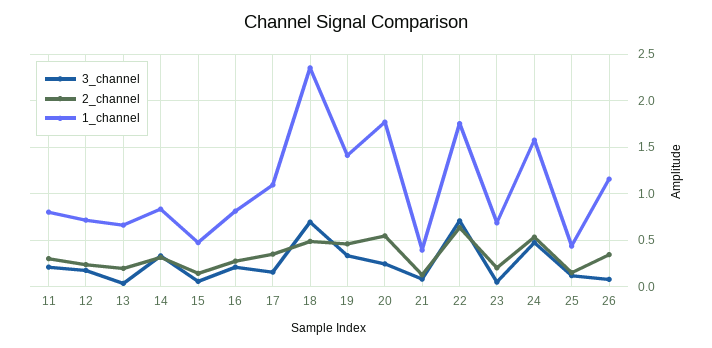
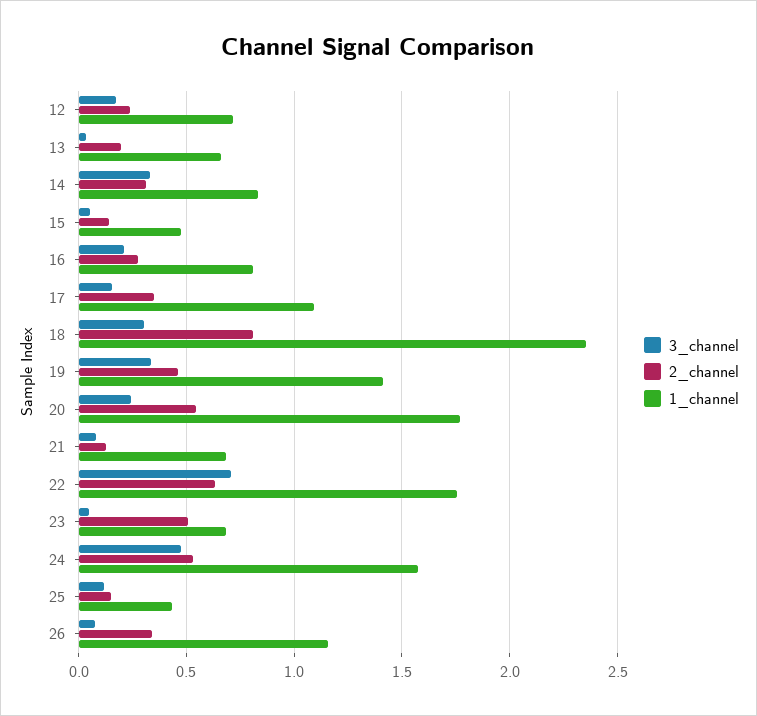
3_channel, 11: 0.2 -> none
2_channel, 11: 0.3 -> none
1_channel, 11: 0.8 -> none
3_channel, 18: 0.7 -> 0.3
2_channel, 18: 0.5 -> 0.8
1_channel, 21: 0.4 -> 0.7
2_channel, 23: 0.2 -> 0.5

